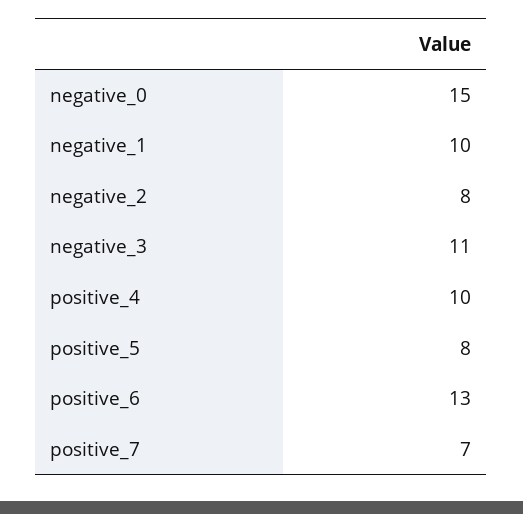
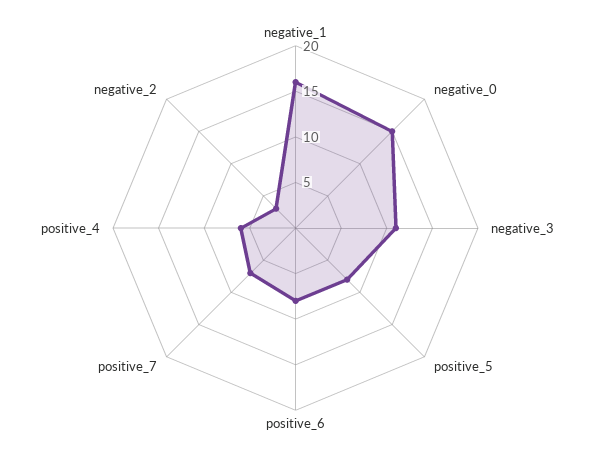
negative_1: 10 -> 16
negative_2: 8 -> 3
positive_4: 10 -> 6
positive_6: 13 -> 8

